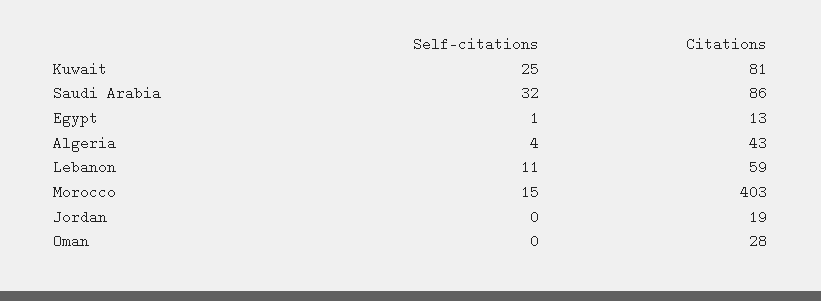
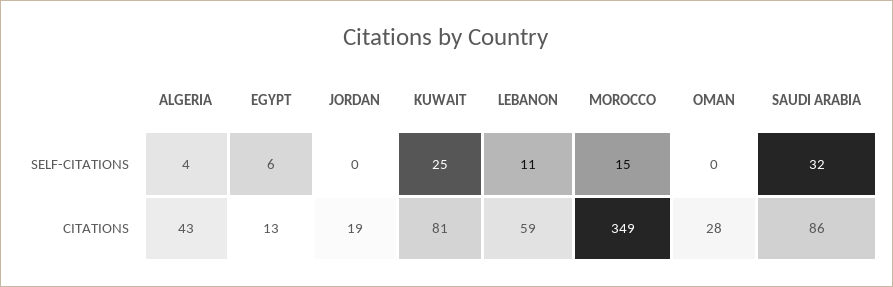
Self-citations, Egypt: 1 -> 6
Citations, Morocco: 403 -> 349

